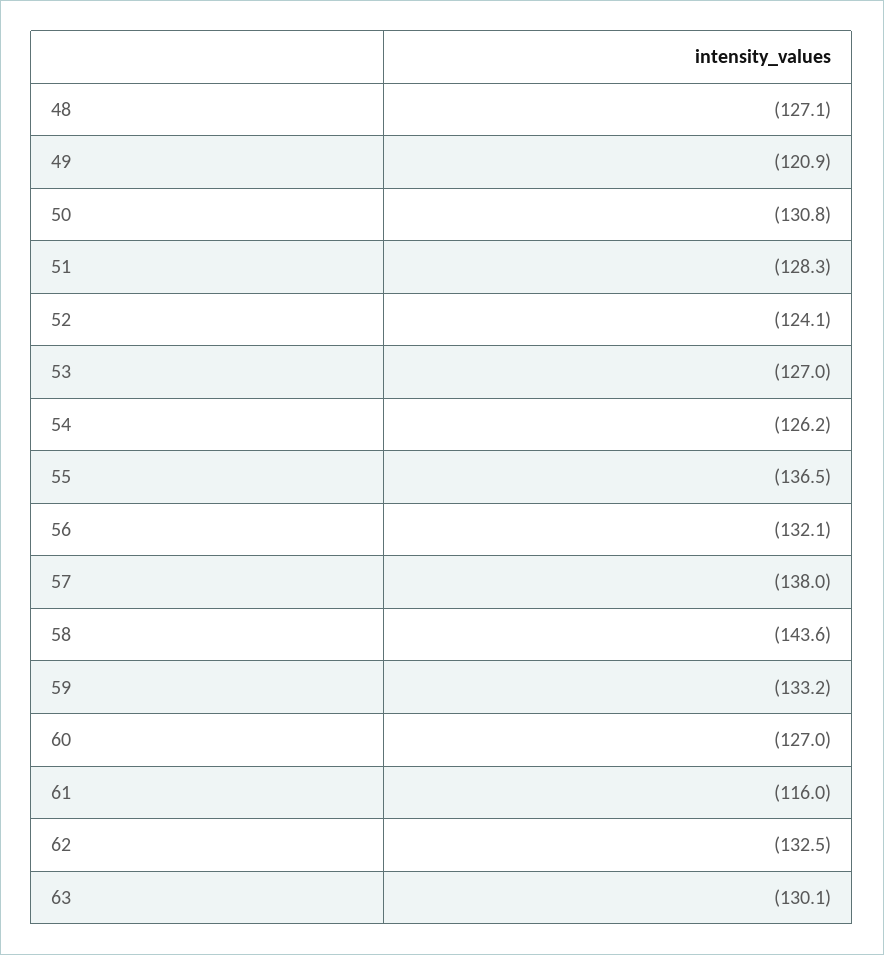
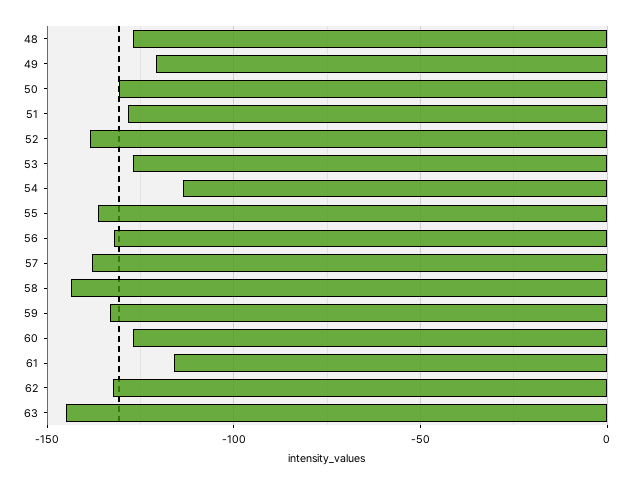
52: -124.1 -> -140
54: -126.2 -> -115
63: -130.1 -> -145

